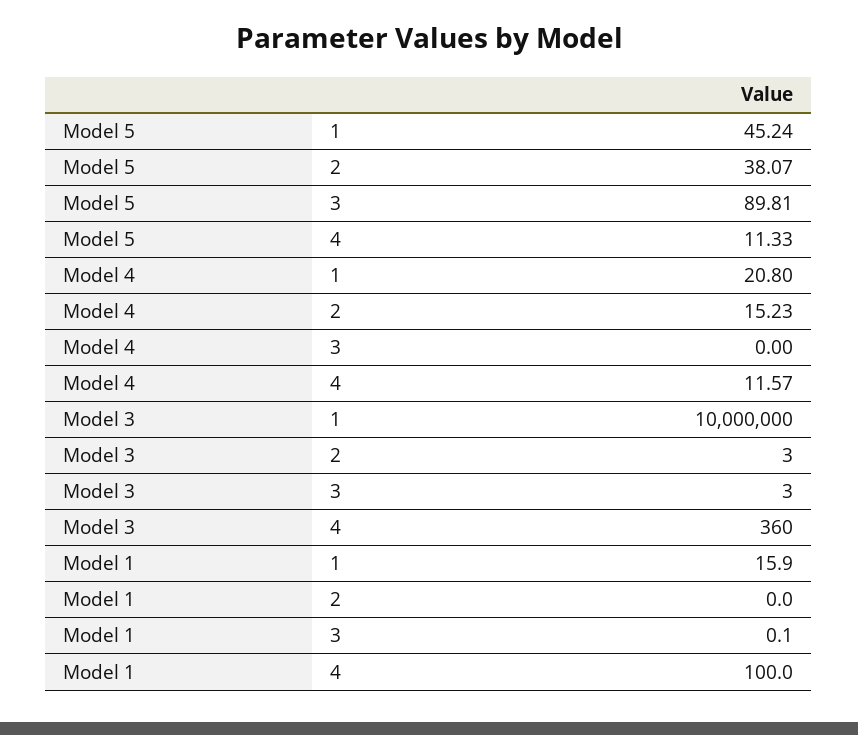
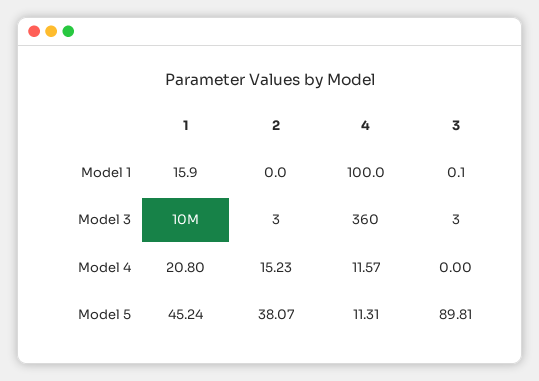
Model 5, 4: 11.33 -> 11.31

